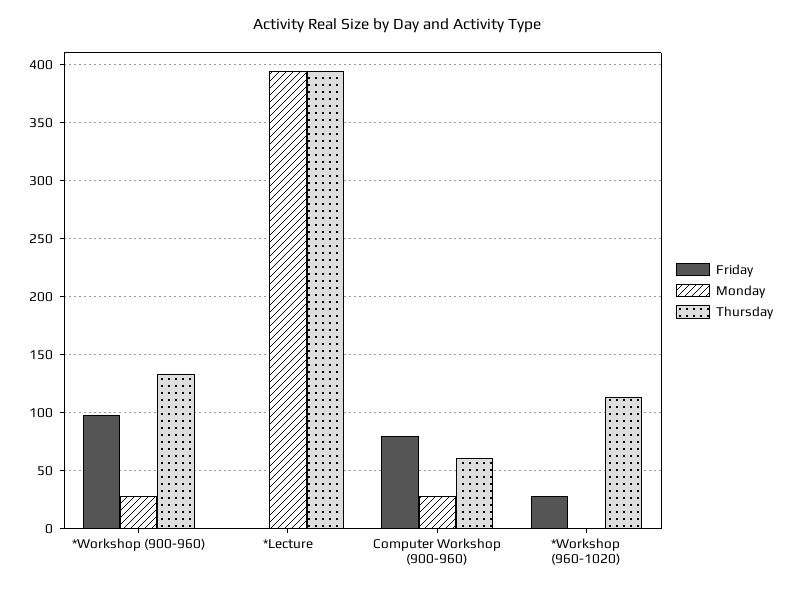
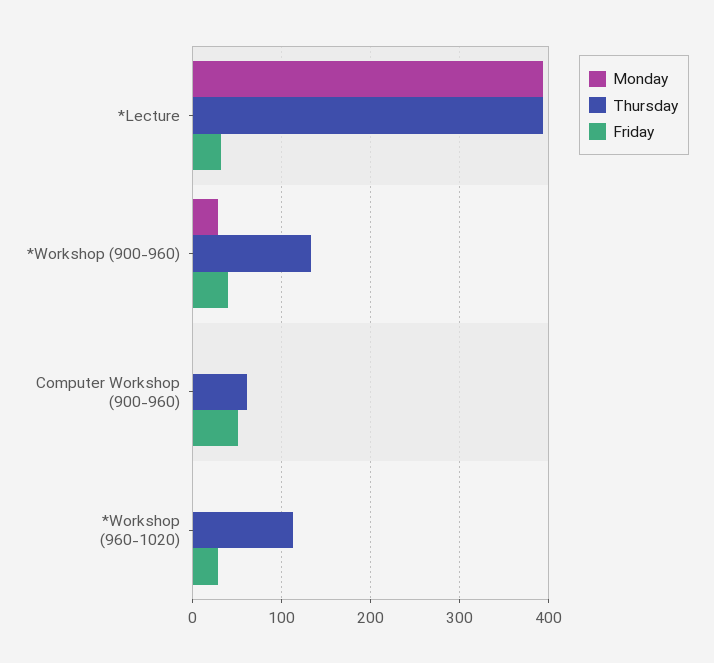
Friday, *Workshop (900-960): 100 -> 40
Friday, *Lecture: 0 -> 30
Friday, Computer Workshop (900-960): 80 -> 50
Monday, Computer Workshop (900-960): 30 -> 0

